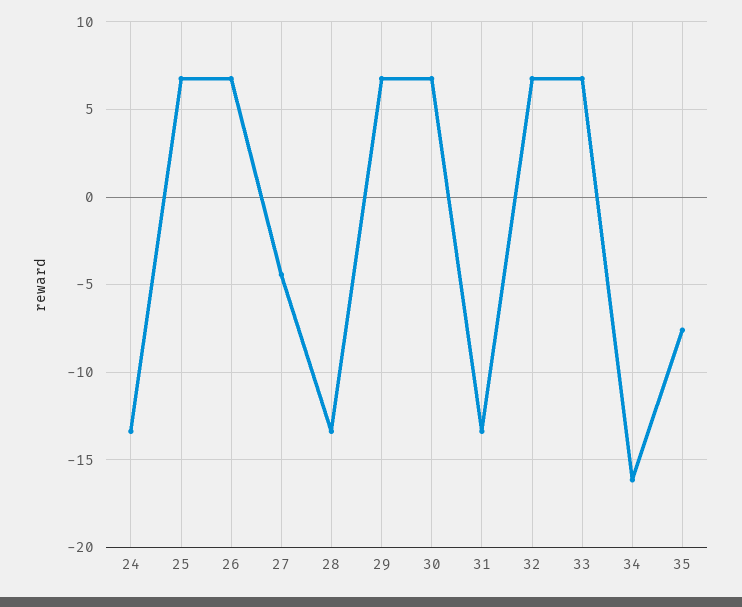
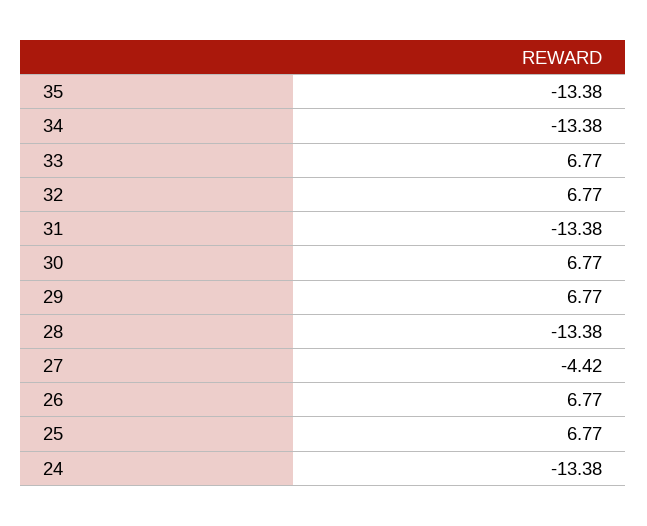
34: -16 -> -13.38
35: -7.5 -> -13.38

